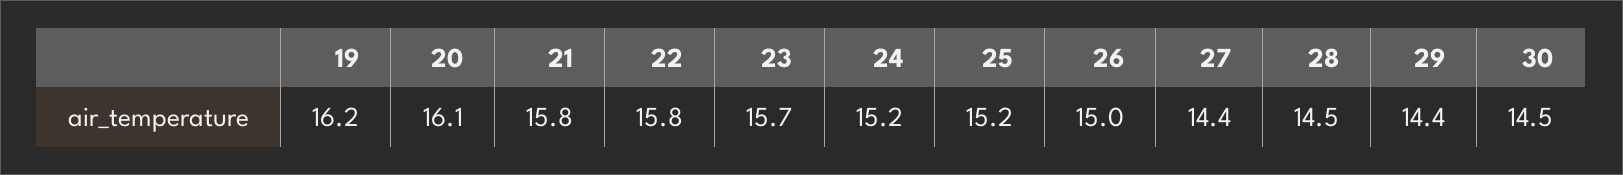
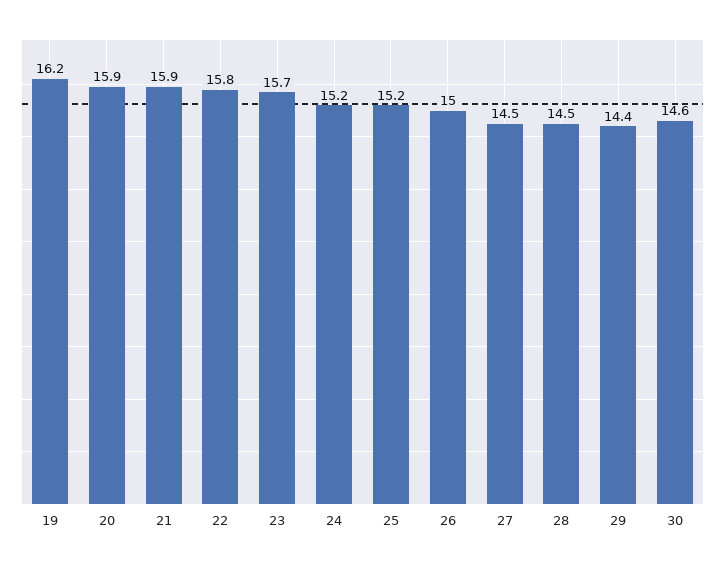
20: 16.1 -> 15.9
21: 15.8 -> 15.9
27: 14.4 -> 14.5
30: 14.5 -> 14.6

